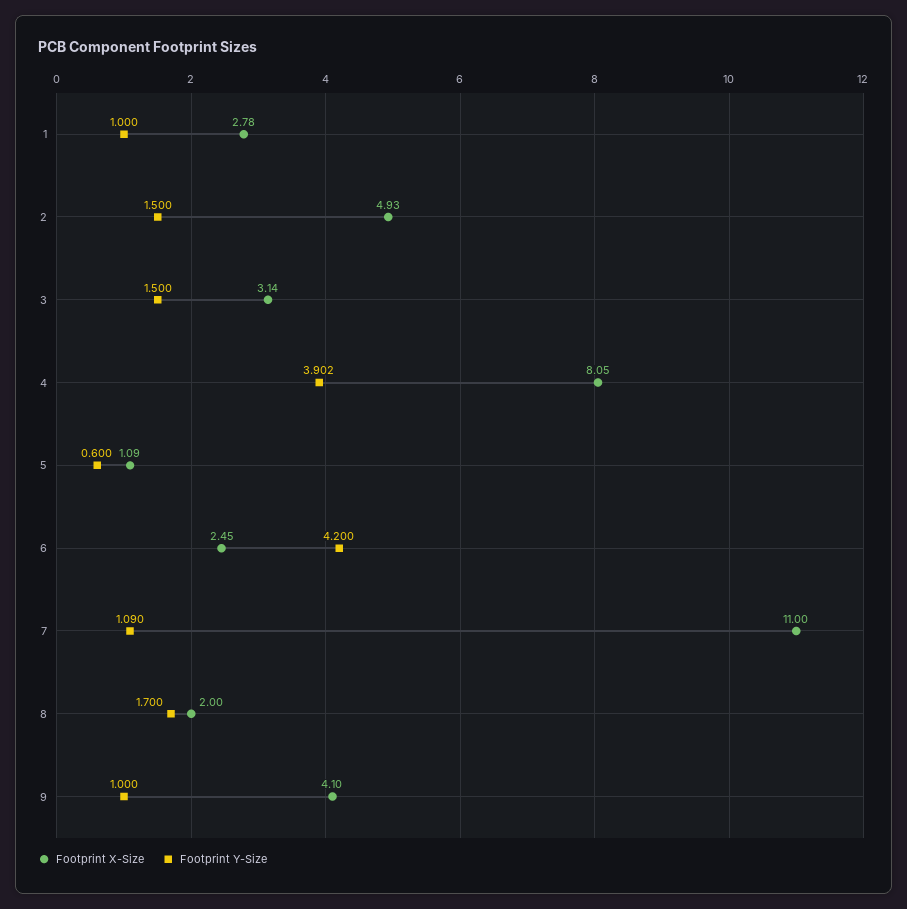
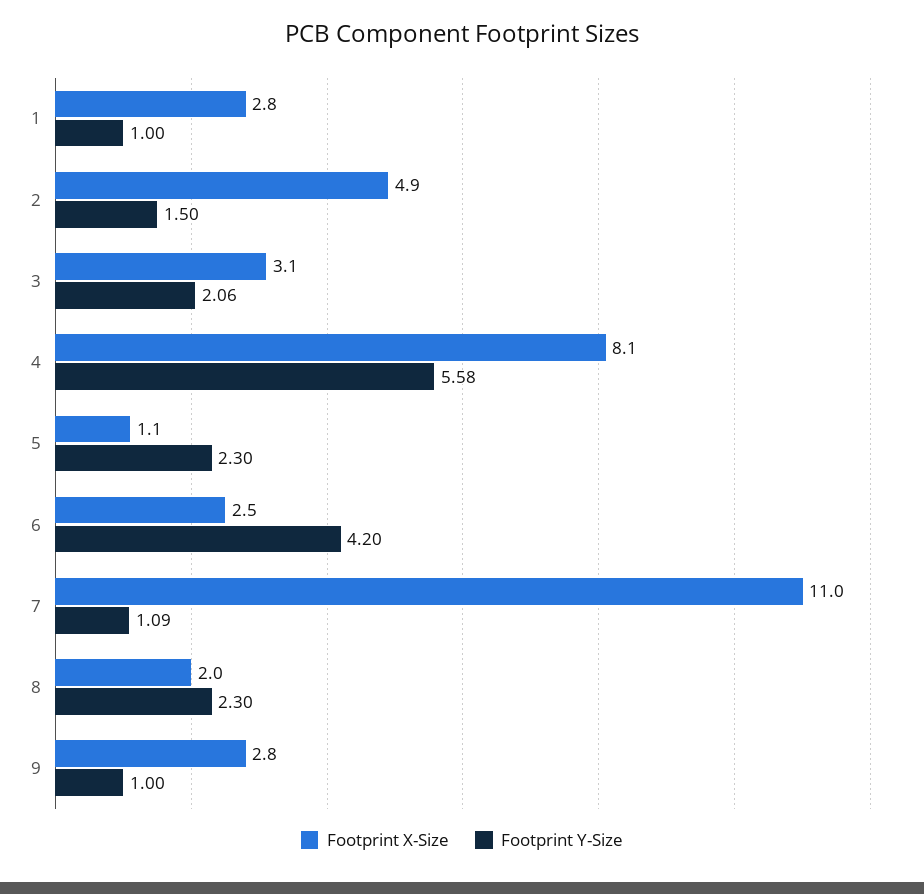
Footprint Y-Size, 3: 1.5 -> 2.06
Footprint Y-Size, 4: 3.902 -> 5.58
Footprint Y-Size, 5: 0.6 -> 2.3
Footprint Y-Size, 8: 1.7 -> 2.3
Footprint X-Size, 9: 4.1 -> 2.8

